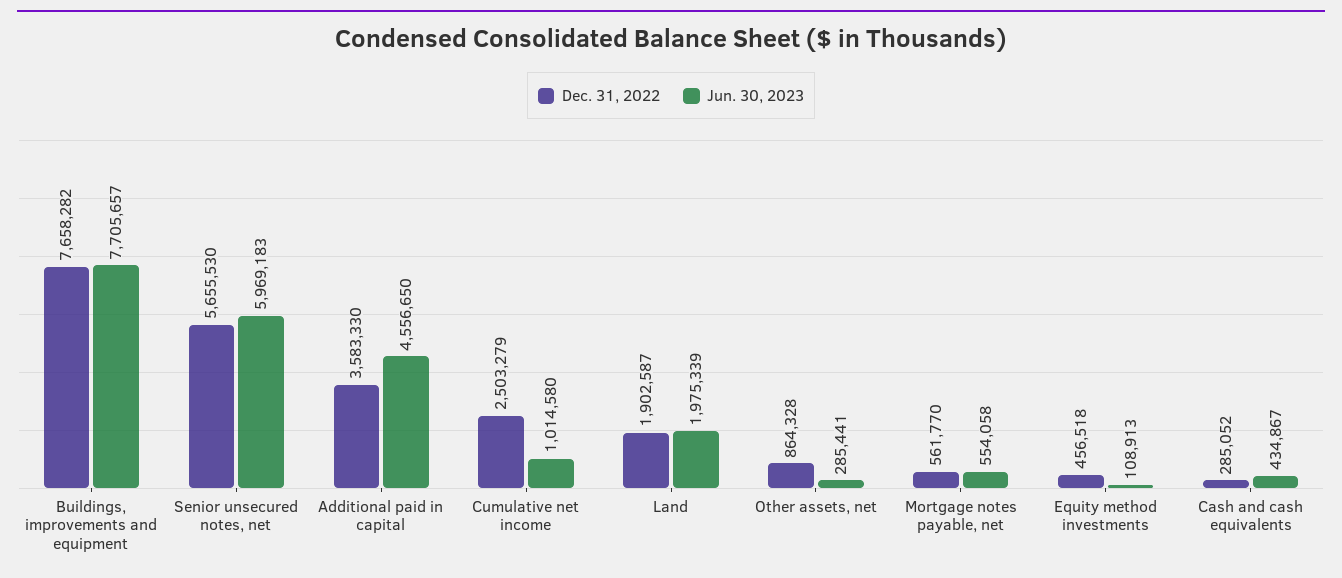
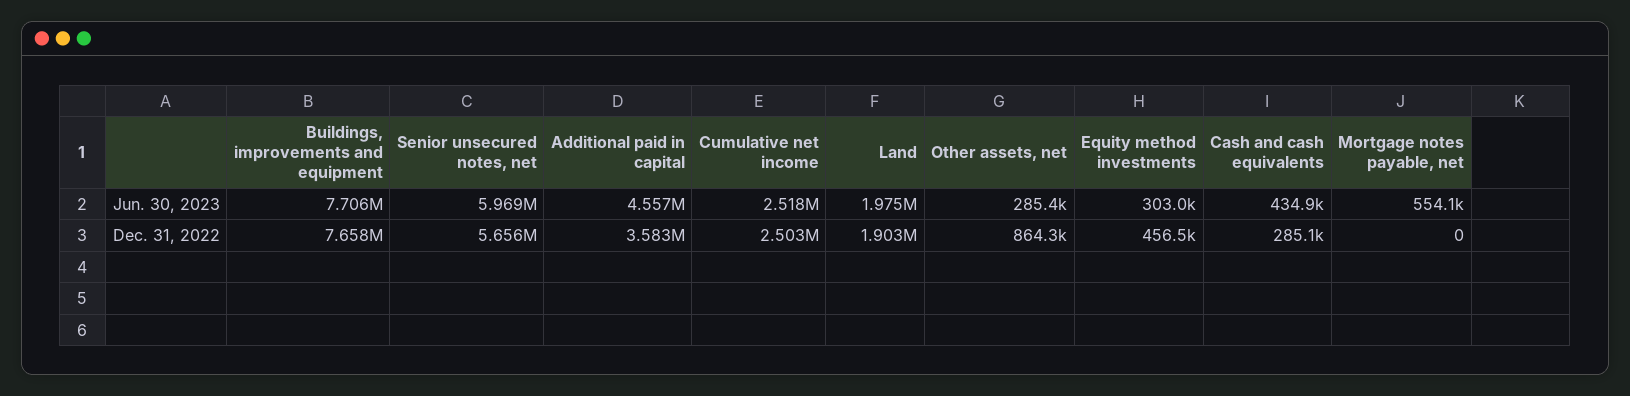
Jun. 30, 2023, Cumulative net income: 1014580 -> 2518000
Dec. 31, 2022, Mortgage notes payable, net: 561770 -> 0
Jun. 30, 2023, Equity method investments: 108913 -> 303000

